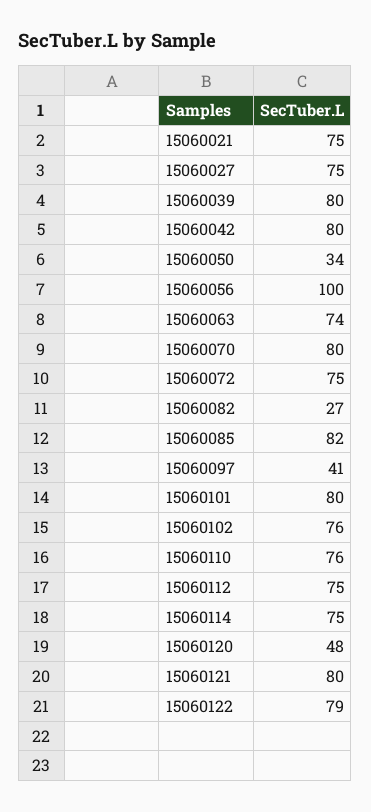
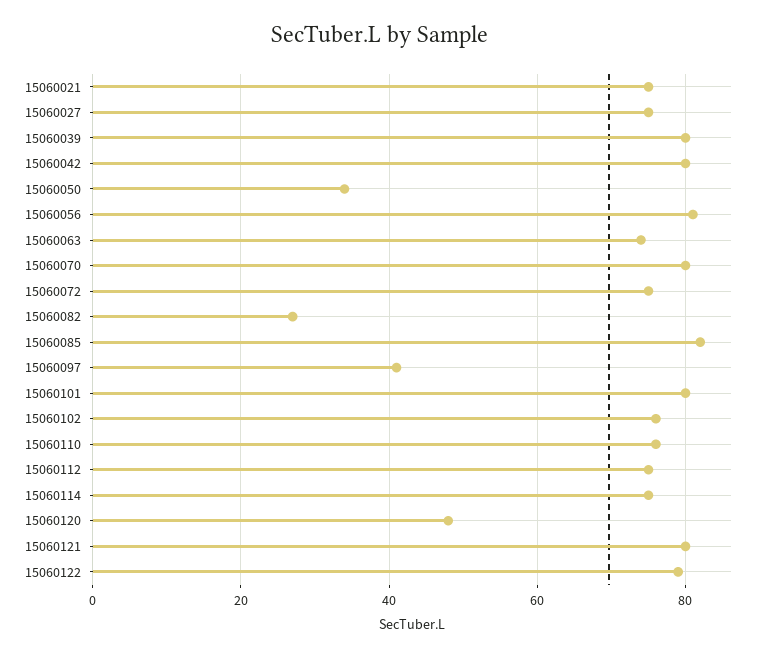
15060056: 100 -> 80

